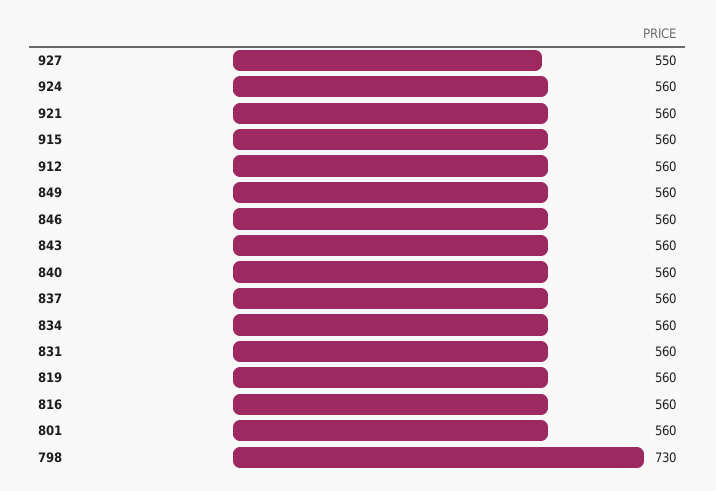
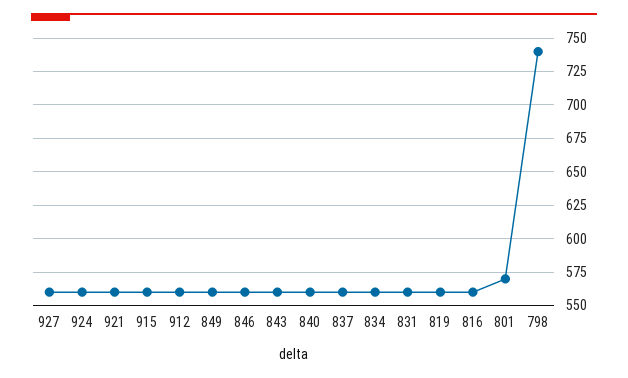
927: 550 -> 560
801: 560 -> 570
798: 730 -> 740

